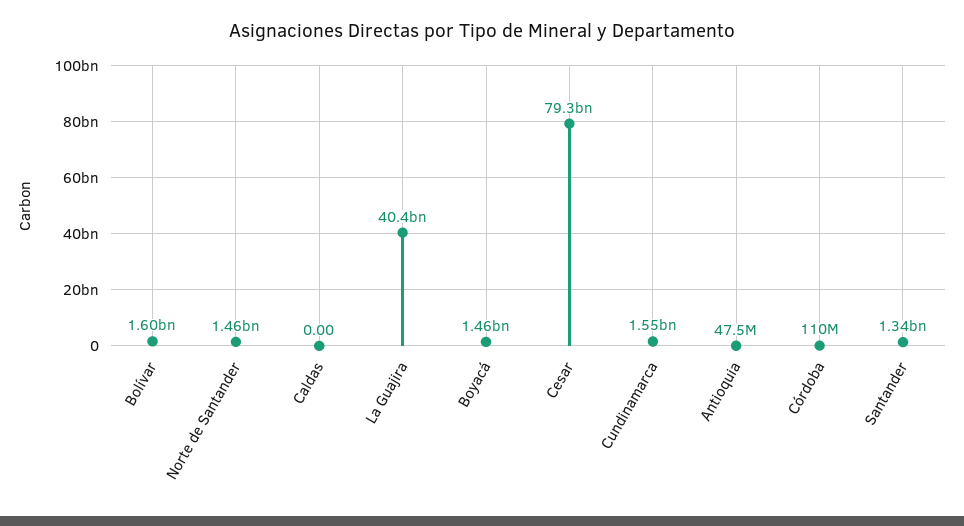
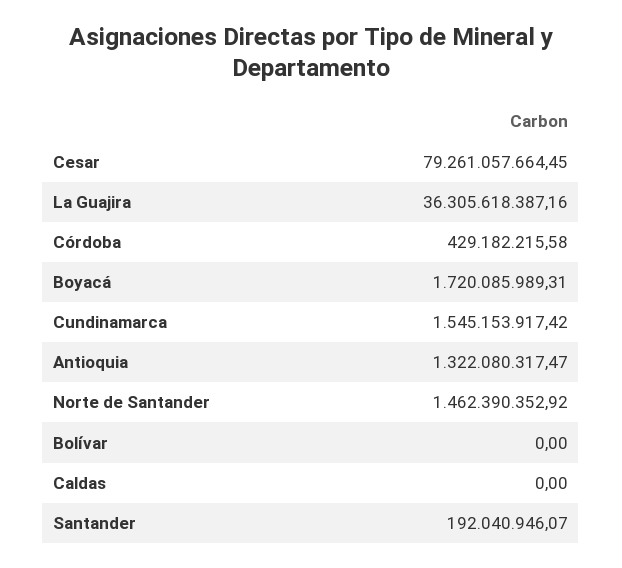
Bolívar: 1600000000 -> 0
La Guajira: 40400000000 -> 36305618387.16
Boyacá: 1460000000 -> 1720085989.31
Antioquia: 47500000 -> 1322080317.47
Córdoba: 110000000 -> 429182215.58
Santander: 1340000000 -> 192040946.07

